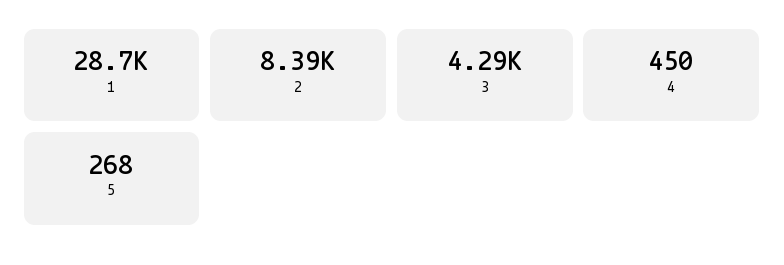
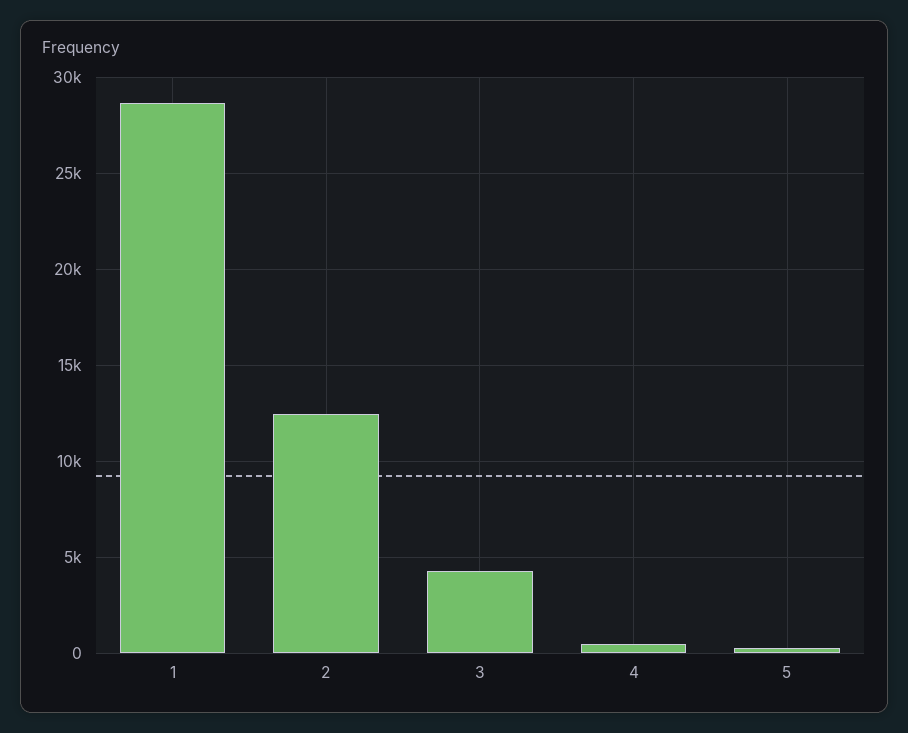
2: 8390 -> 12500

